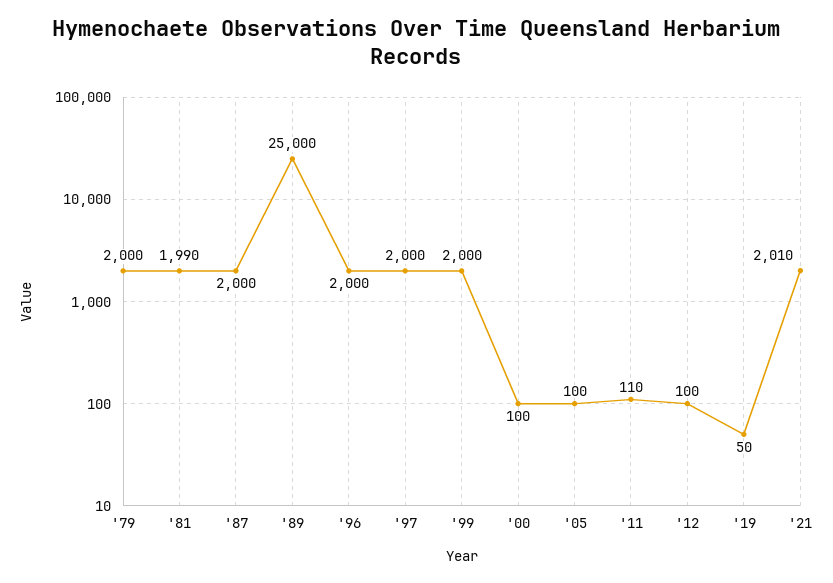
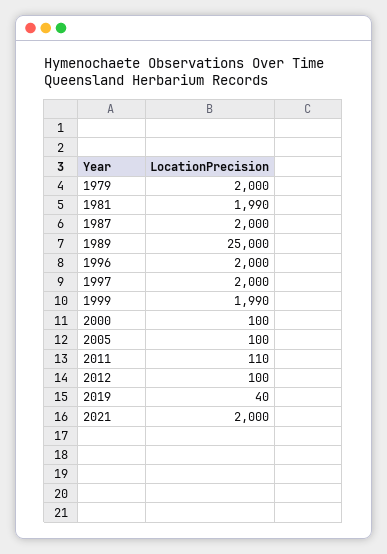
'99: 2000 -> 1990
'19: 50 -> 40
'21: 2010 -> 2000

